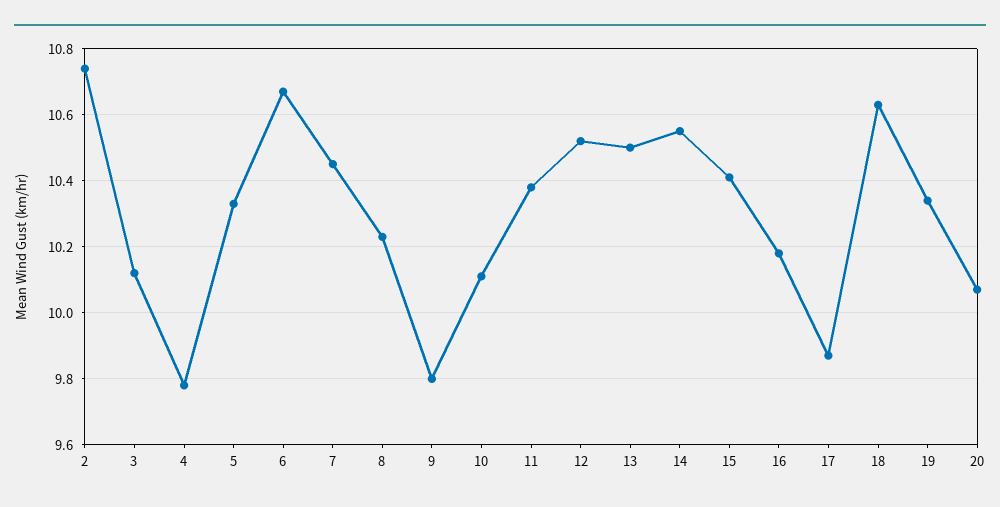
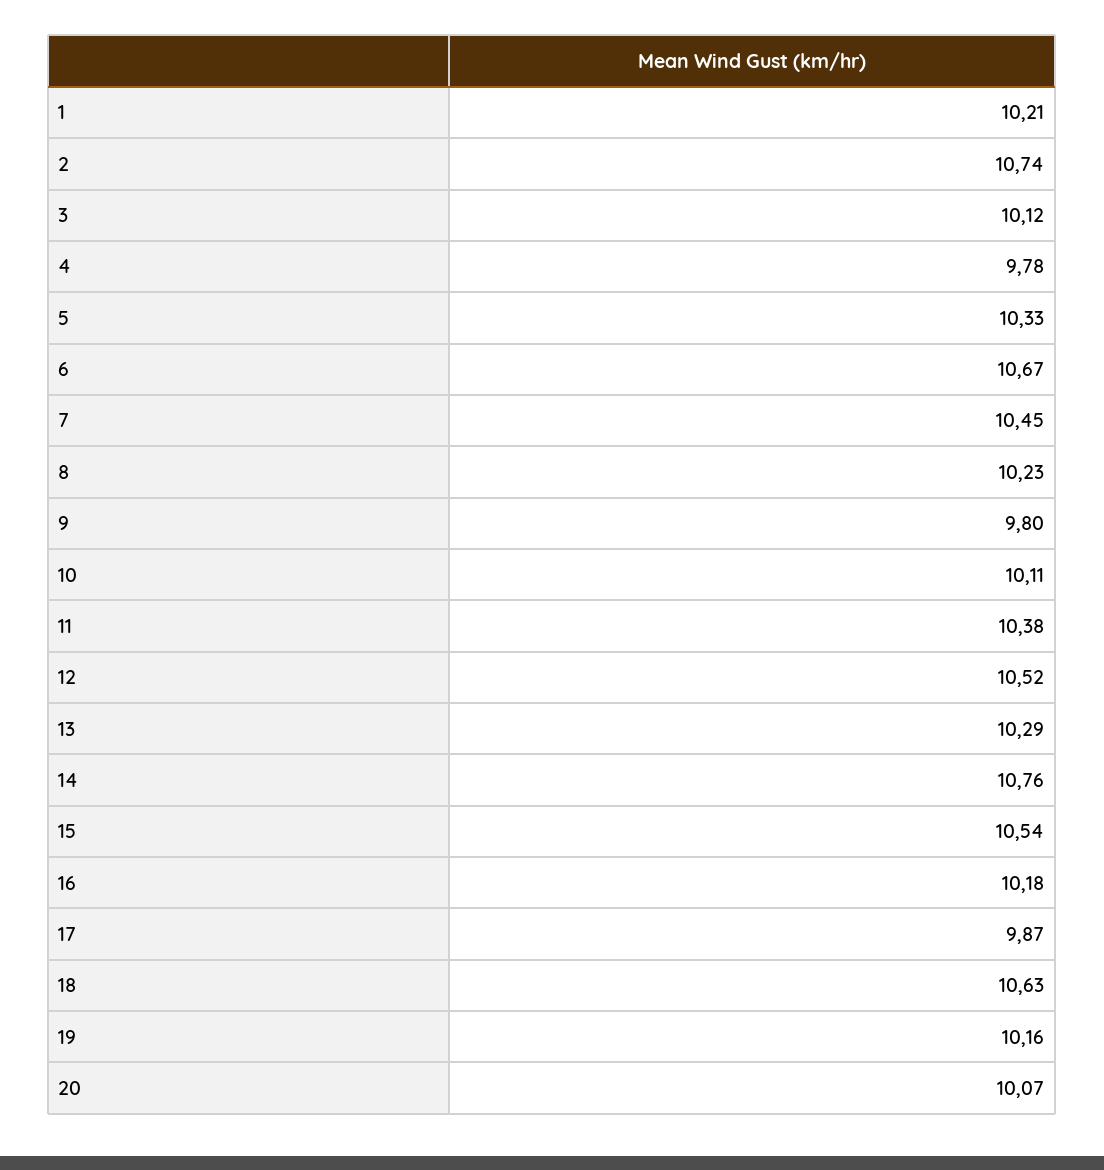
13: 10.5 -> 10.29
14: 10.55 -> 10.76
15: 10.4 -> 10.54
19: 10.35 -> 10.16
1: none -> 10.21

